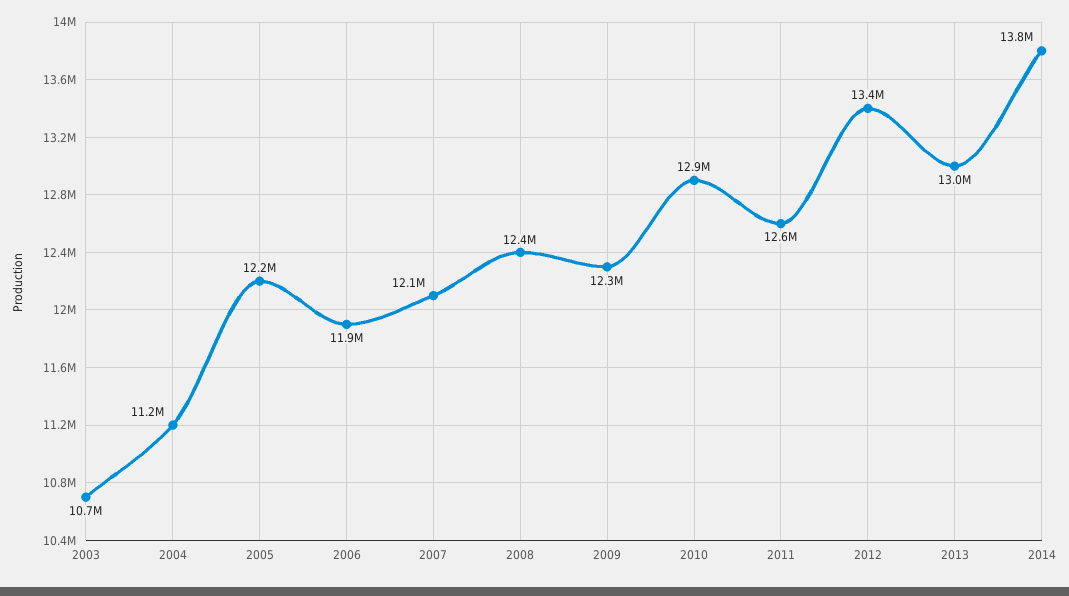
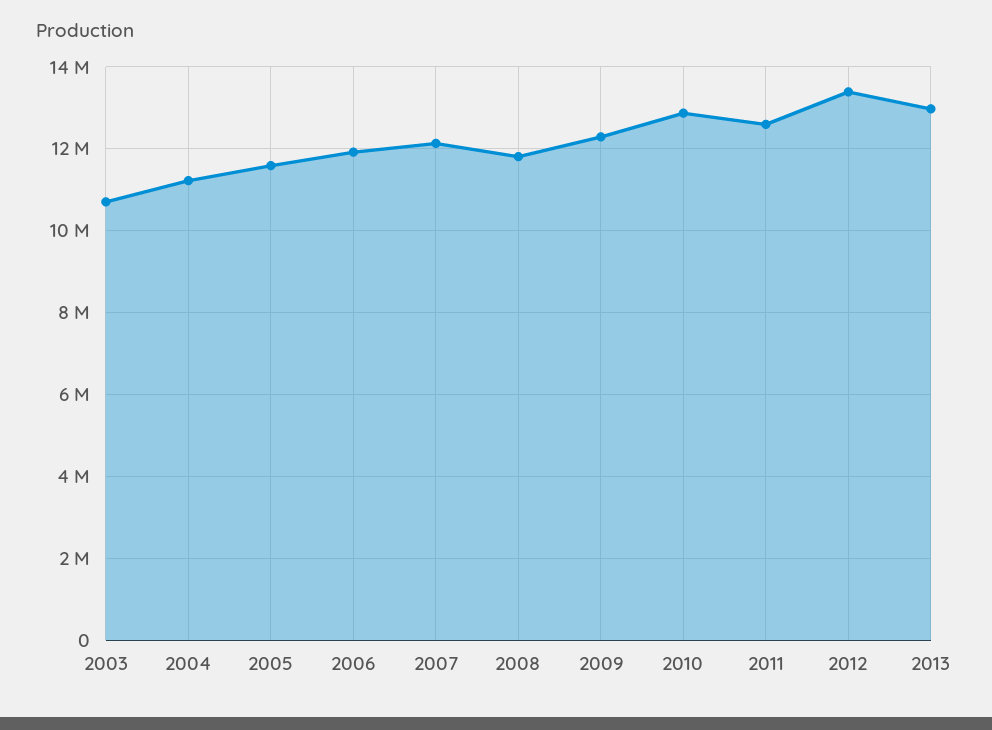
2005: 12200000 -> 11600000
2008: 12400000 -> 11800000
2014: 13800000 -> none

